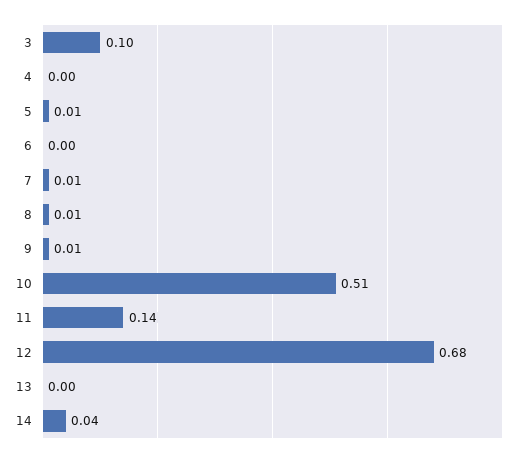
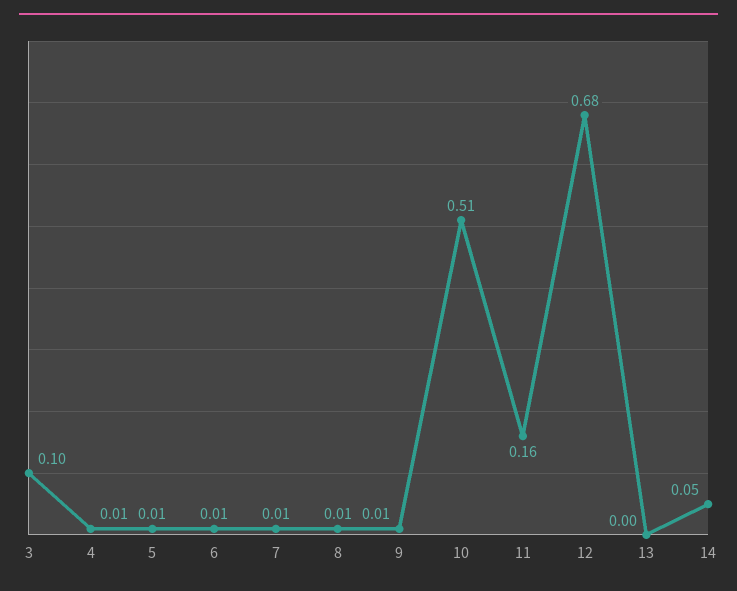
4: 0 -> 0.01
6: 0 -> 0.01
11: 0.14 -> 0.16
14: 0.04 -> 0.05

